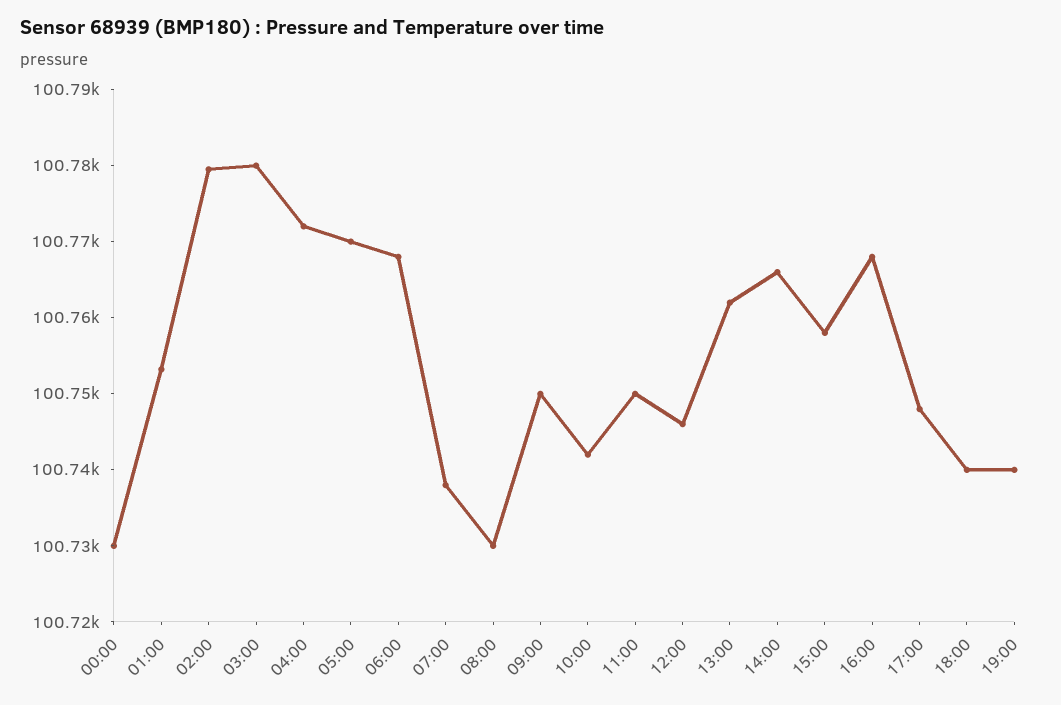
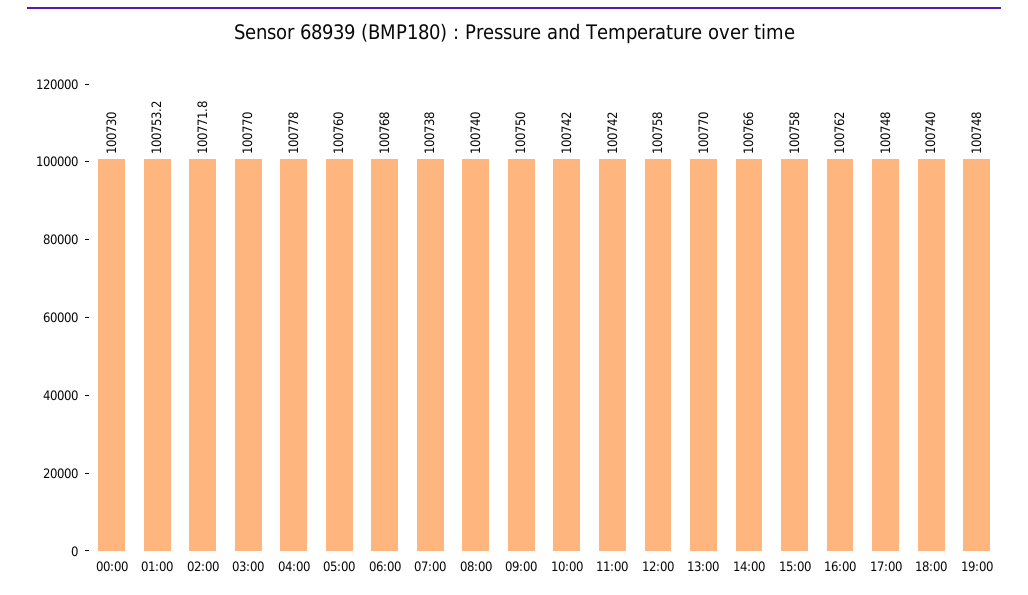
02:00: 100780 -> 100771.8
03:00: 100780 -> 100770
04:00: 100772 -> 100778
05:00: 100770 -> 100760
08:00: 100730 -> 100740
11:00: 100750 -> 100742
12:00: 100746 -> 100758
13:00: 100762 -> 100770
16:00: 100768 -> 100762
19:00: 100740 -> 100748

